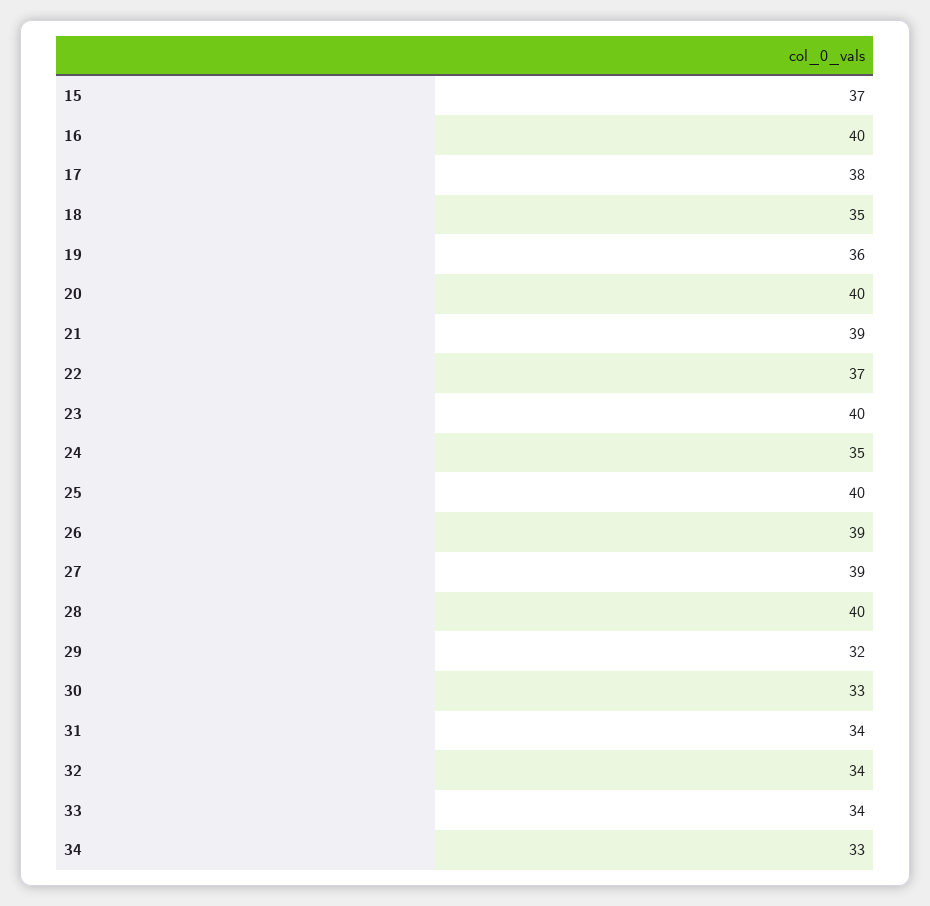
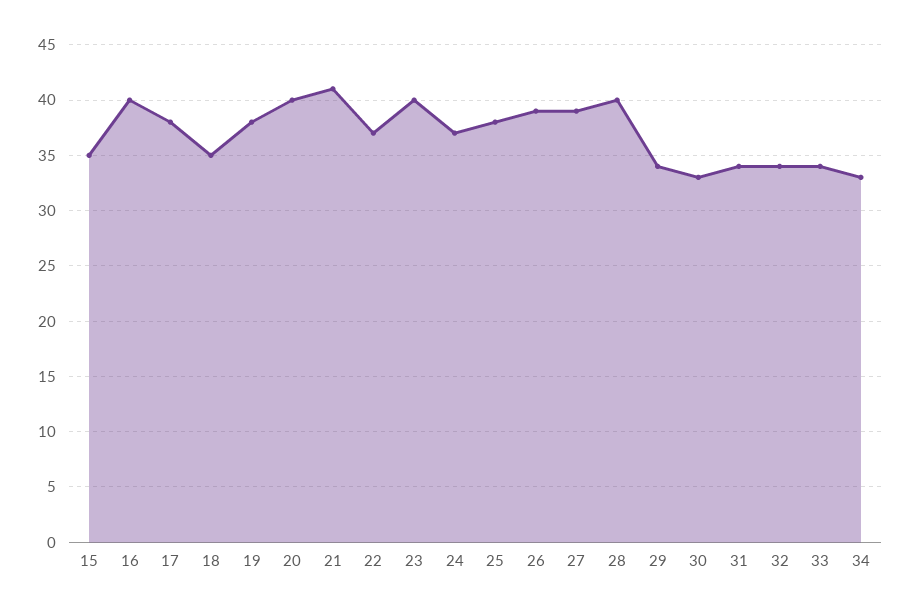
15: 37 -> 35
19: 36 -> 38
21: 39 -> 41
24: 35 -> 37
25: 40 -> 38
29: 32 -> 34

